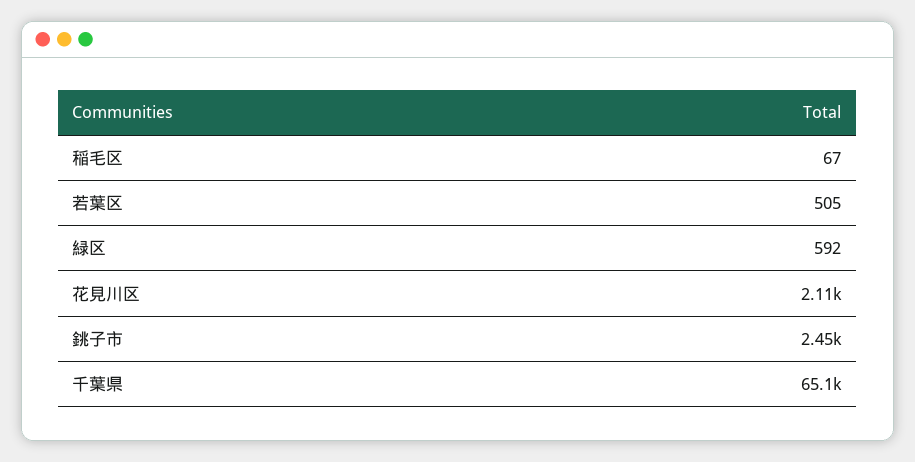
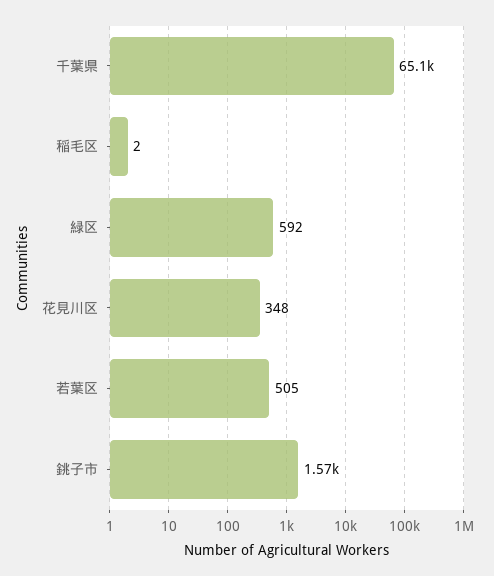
稲毛区: 67 -> 2
花見川区: 2110 -> 348
銚子市: 2450 -> 1570

